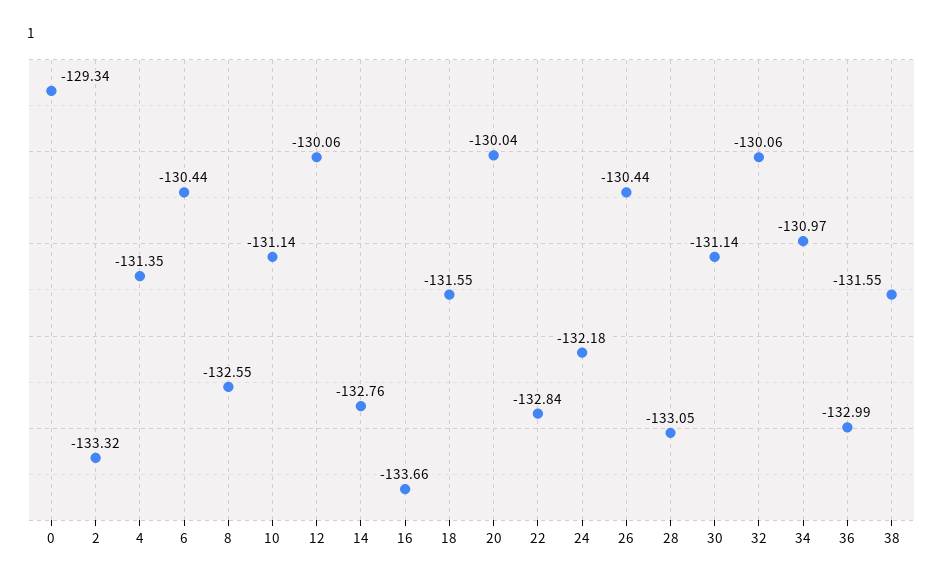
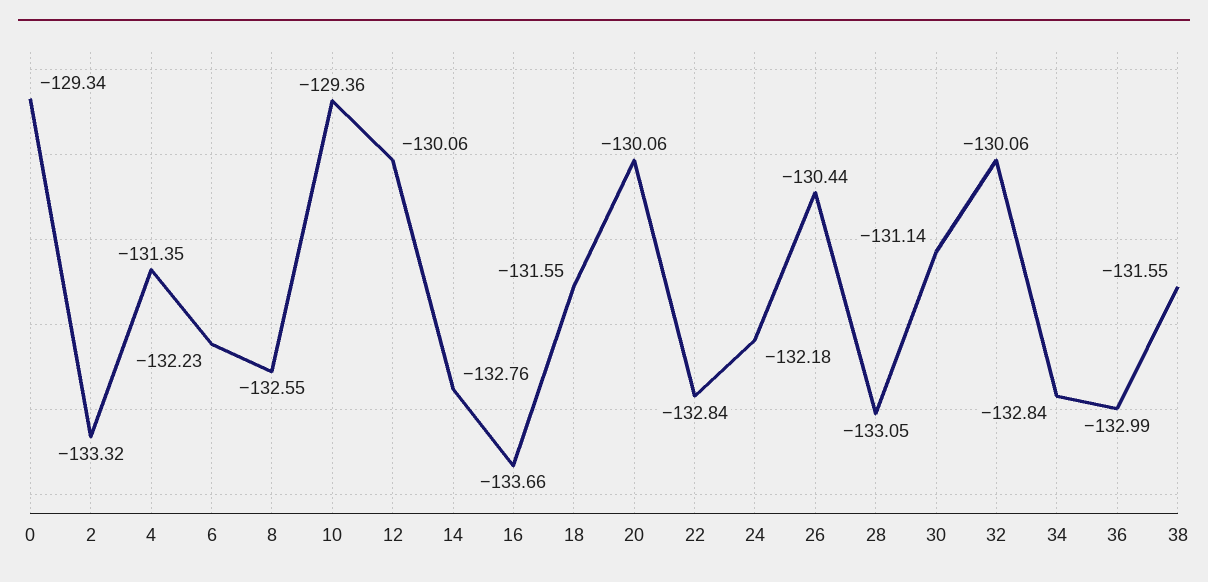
6: -130.44 -> -132.23
10: -131.14 -> -129.36
20: -130.04 -> -130.06
34: -130.97 -> -132.84

